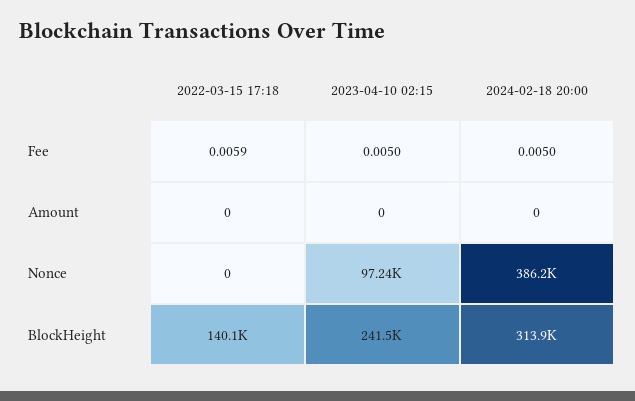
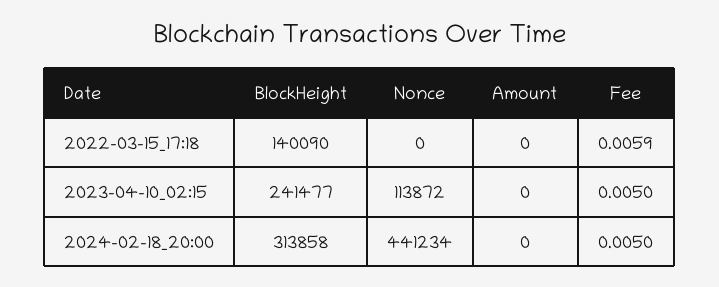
2023-04-10 02:15, Nonce: 97240 -> 113872
2024-02-18 20:00, Nonce: 386200 -> 441234

